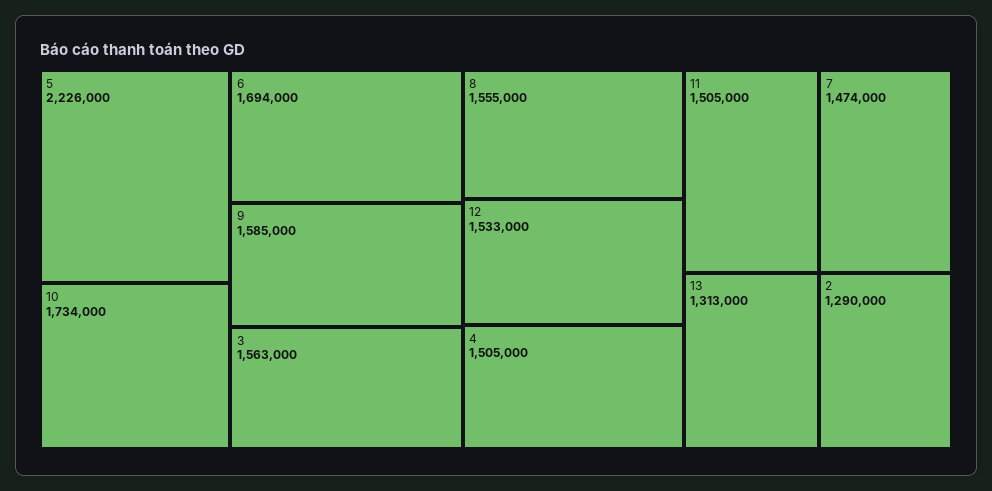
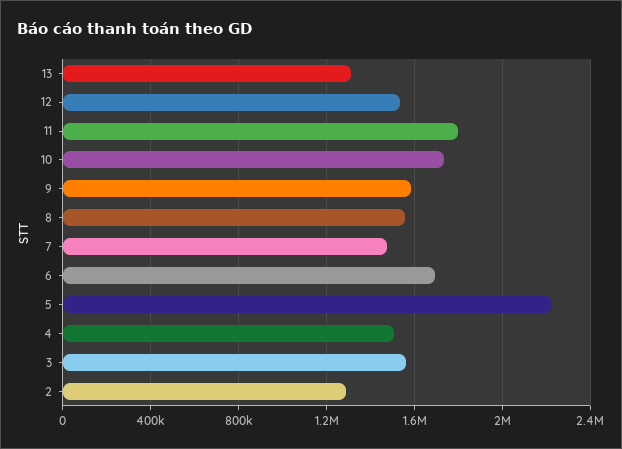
11: 1505000 -> 1800000

